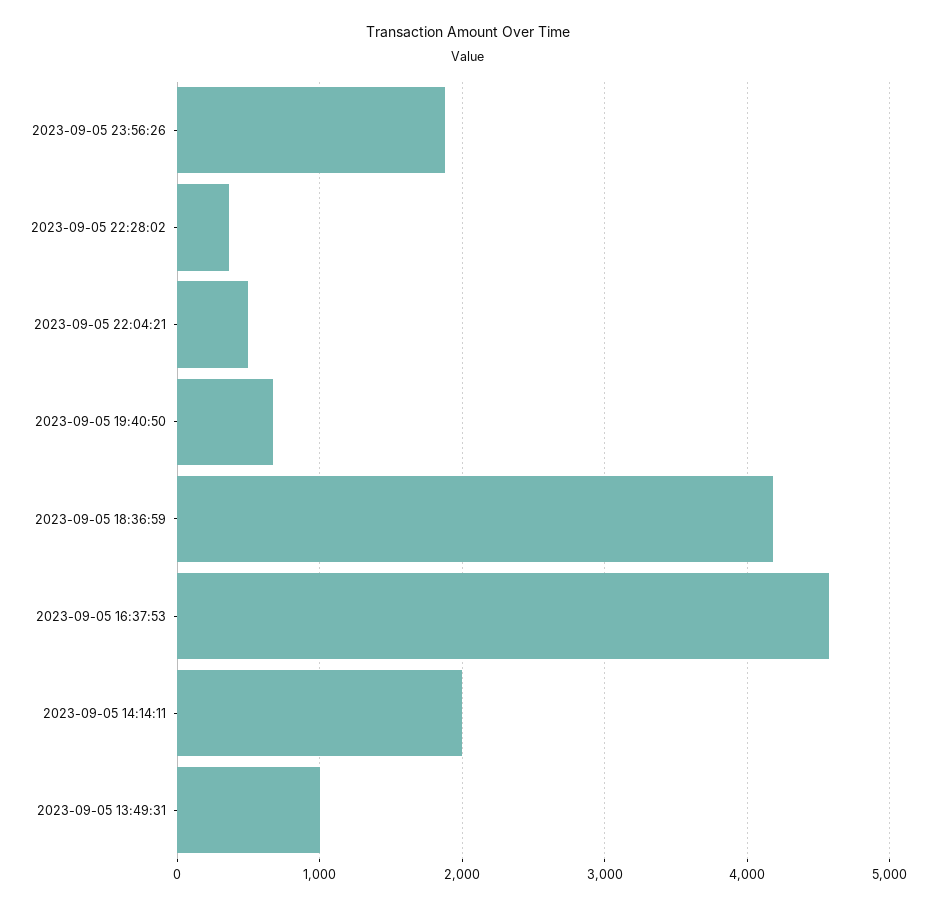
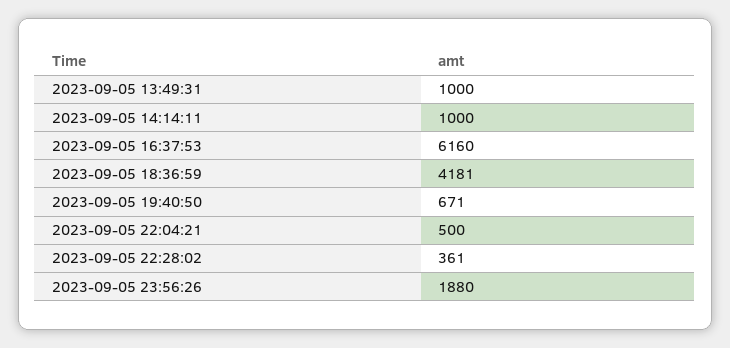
2023-09-05 16:37:53: 4600 -> 6160
2023-09-05 14:14:11: 2000 -> 1000

